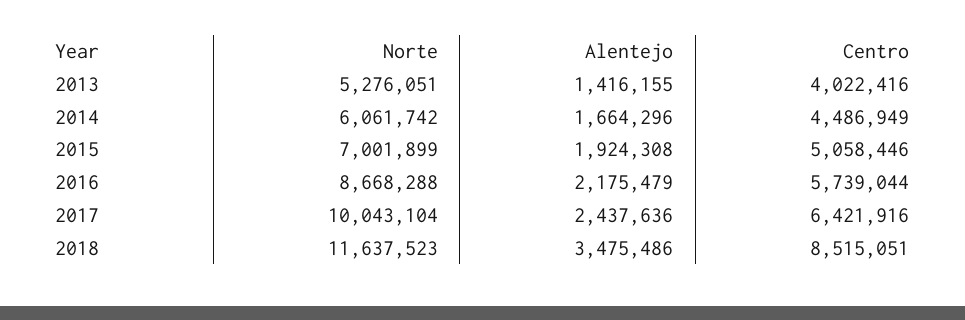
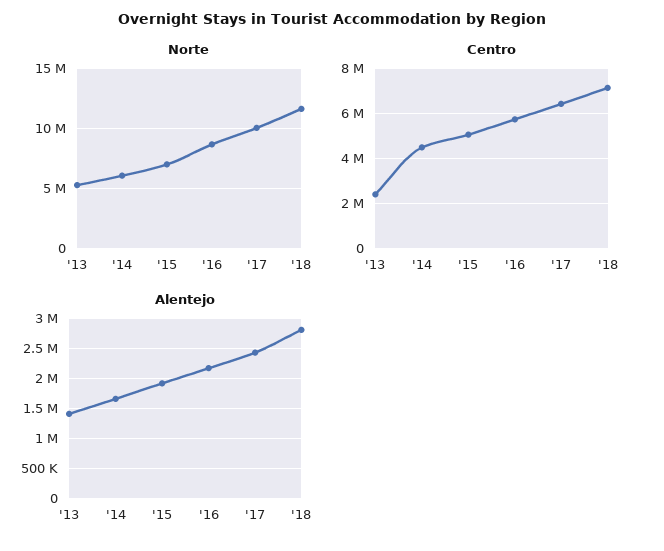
Centro, 2013: 4022416 -> 2500000
Alentejo, 2018: 3475486 -> 2750000
Centro, 2018: 8515051 -> 7000000

